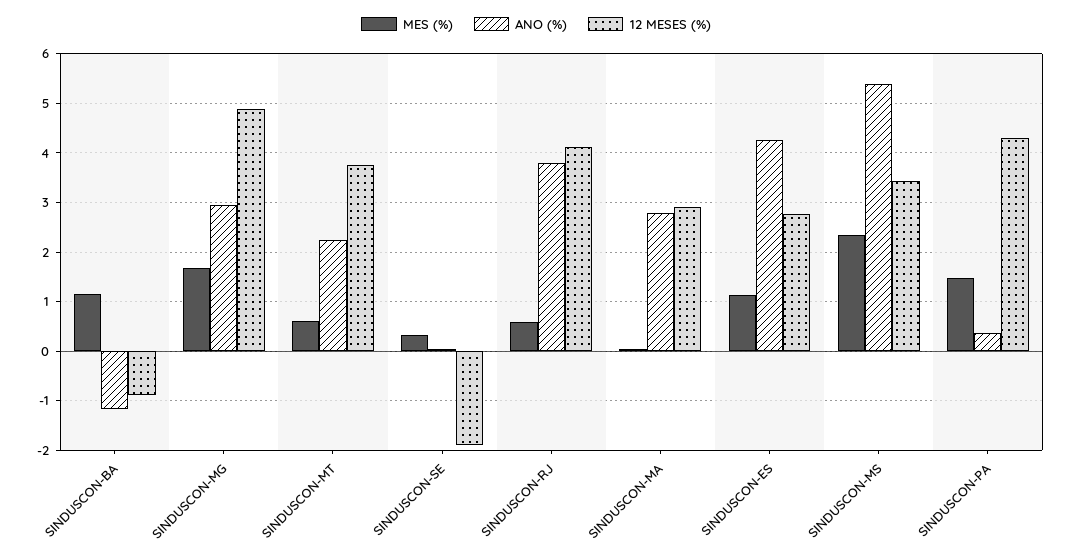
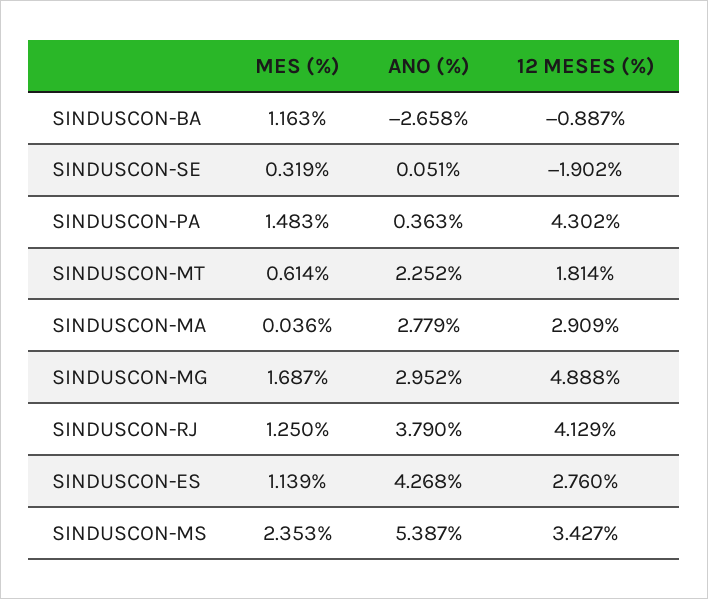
ANO (%), SINDUSCON-BA: -1.2 -> -2.658
12 MESES (%), SINDUSCON-MT: 3.8 -> 1.814
MES (%), SINDUSCON-RJ: 0.6 -> 1.25

